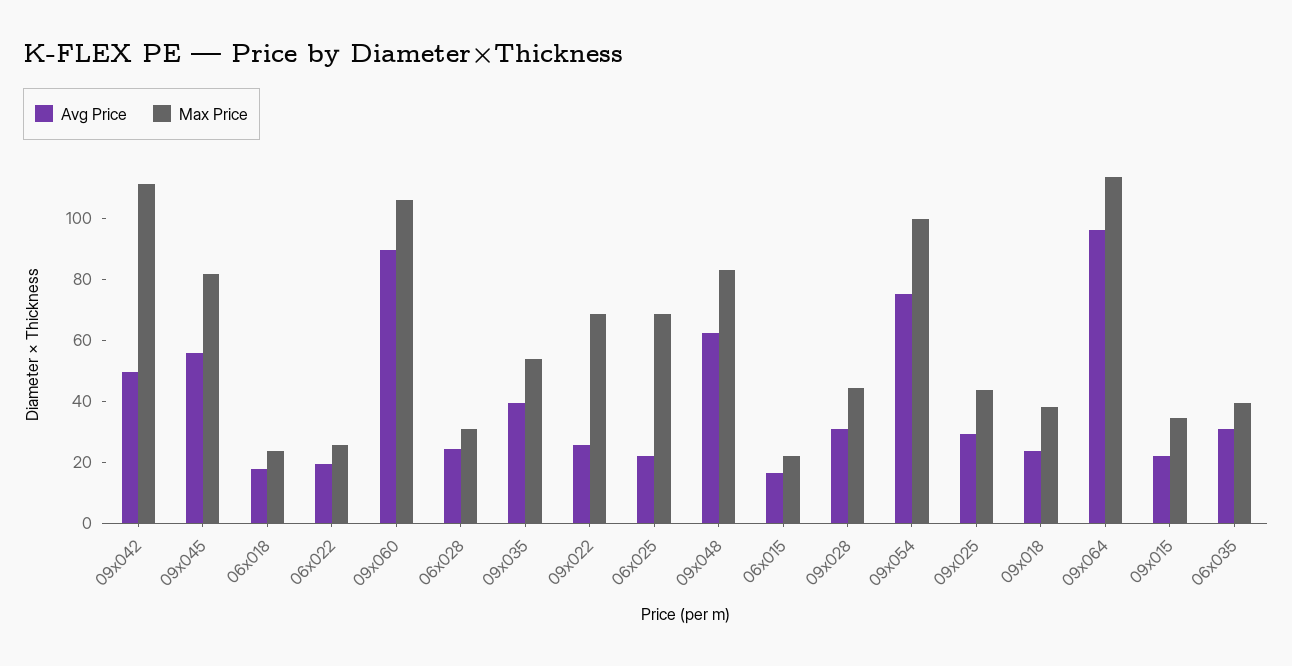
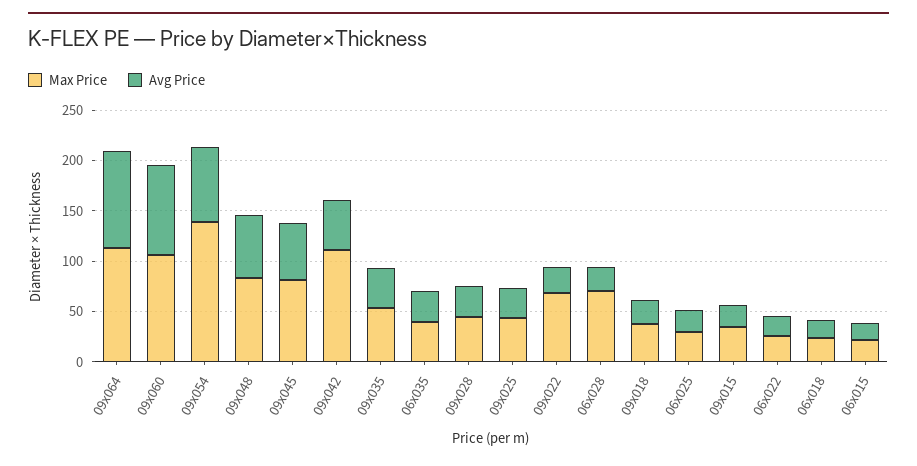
Max Price, 06x028: 30 -> 70
Max Price, 06x025: 70 -> 30
Max Price, 09x054: 100 -> 140

